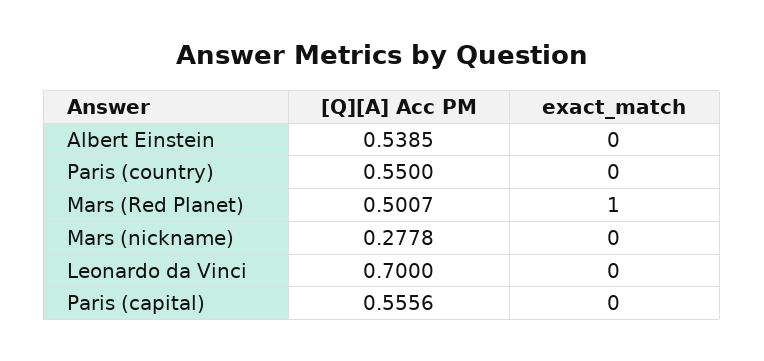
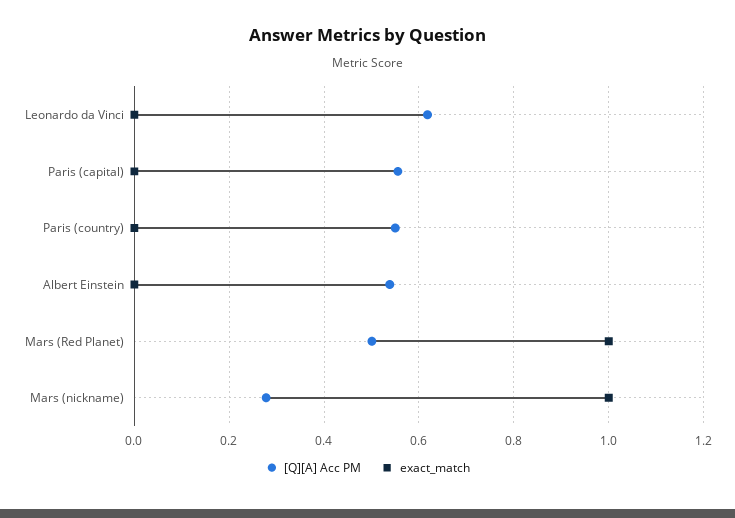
exact_match, Mars (nickname): 0 -> 1
[Q][A] Acc PM, Leonardo da Vinci: 0.7 -> 0.62

